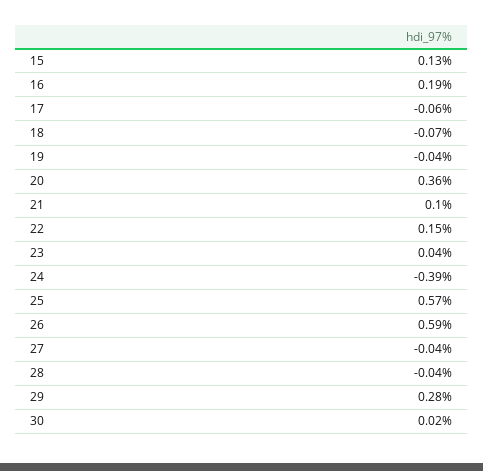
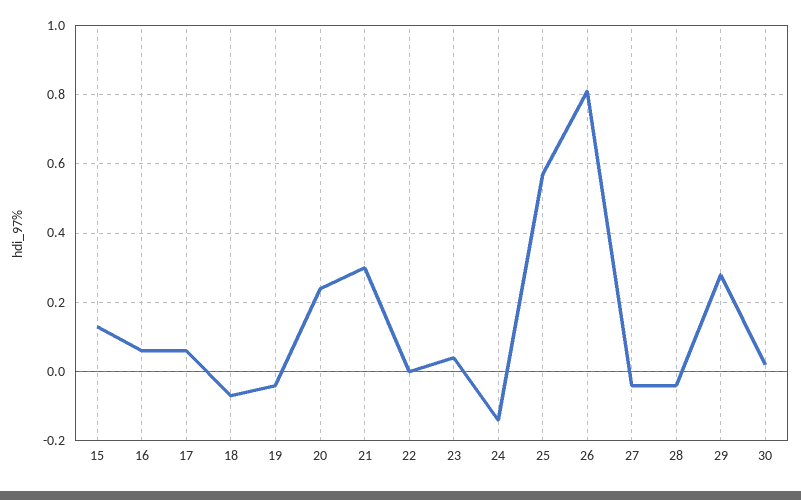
16: 0.19 -> 0.05
17: -0.06 -> 0.05
20: 0.36 -> 0.25
21: 0.1 -> 0.3
22: 0.15 -> 0
24: -0.39 -> -0.15
26: 0.59 -> 0.8

